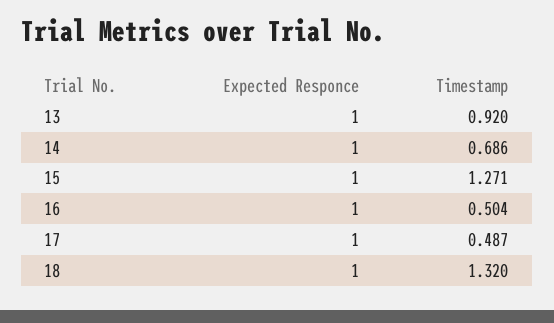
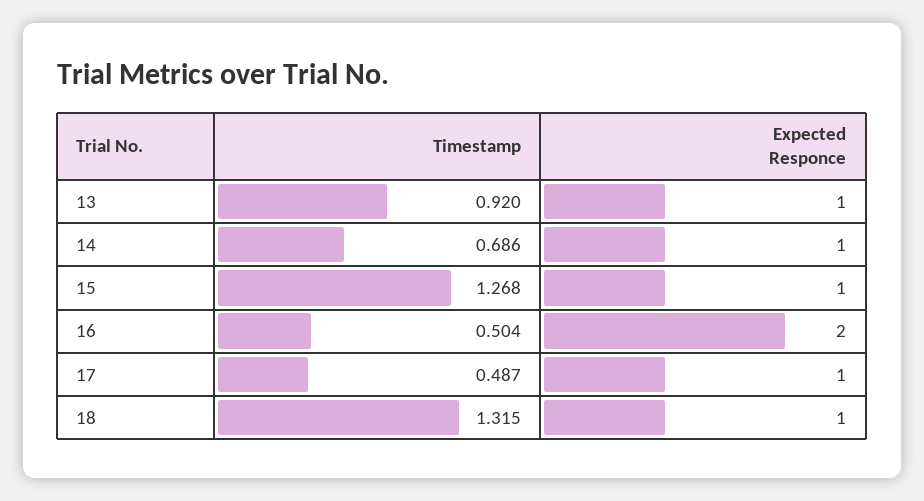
Timestamp, 15: 1.271 -> 1.268
Expected Responce, 16: 1 -> 2
Timestamp, 18: 1.32 -> 1.315

